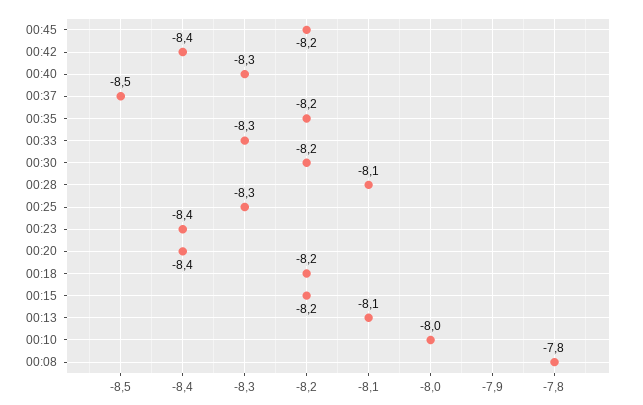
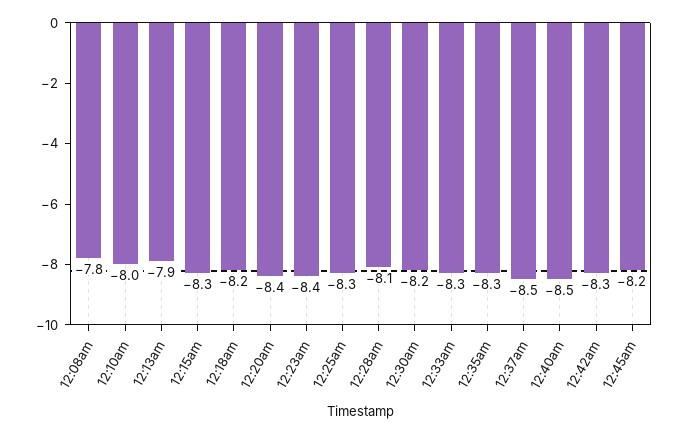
00:42: -8.4 -> -8.3
00:40: -8.3 -> -8.5
00:35: -8.2 -> -8.3
00:15: -8.2 -> -8.3
00:13: -8.1 -> -7.9

